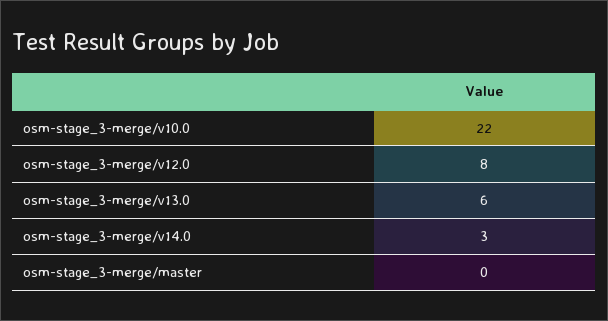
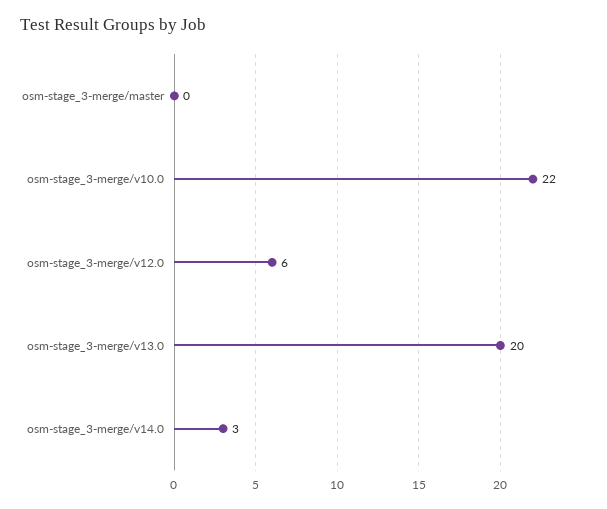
osm-stage_3-merge/v12.0: 8 -> 6
osm-stage_3-merge/v13.0: 6 -> 20

